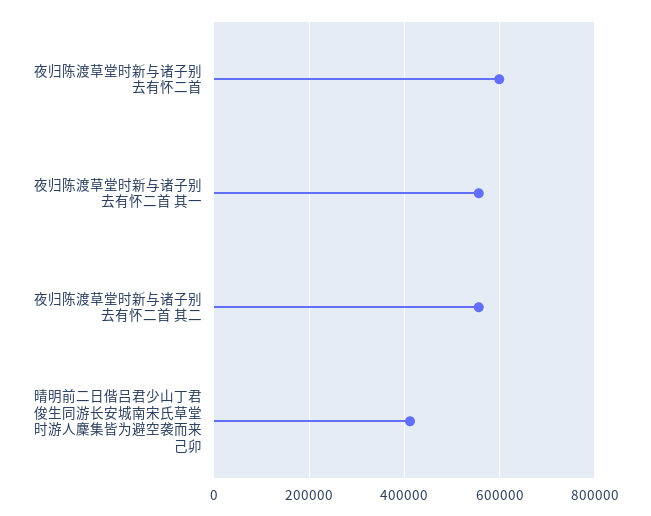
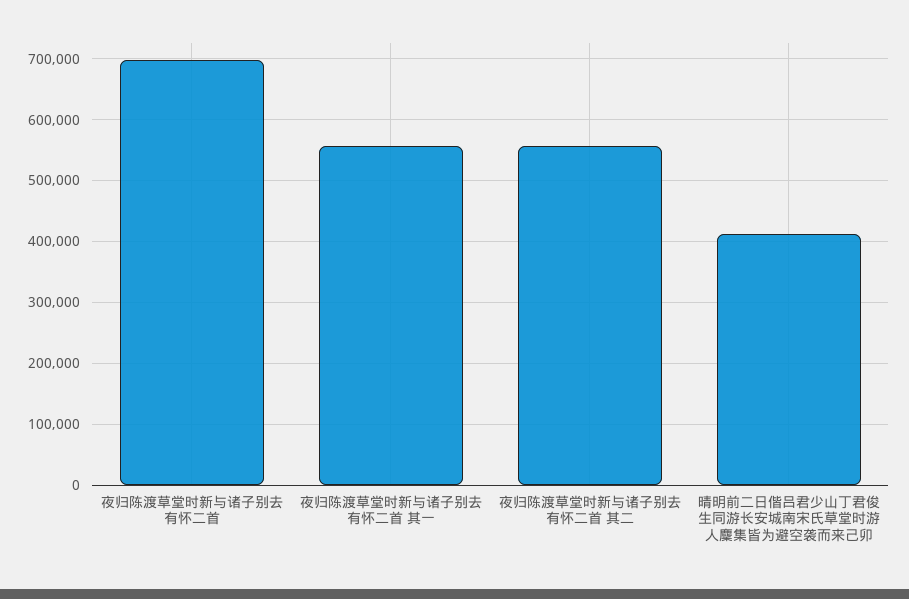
夜归陈渡草堂时新与诸子别去有怀二首: 600000 -> 700000

